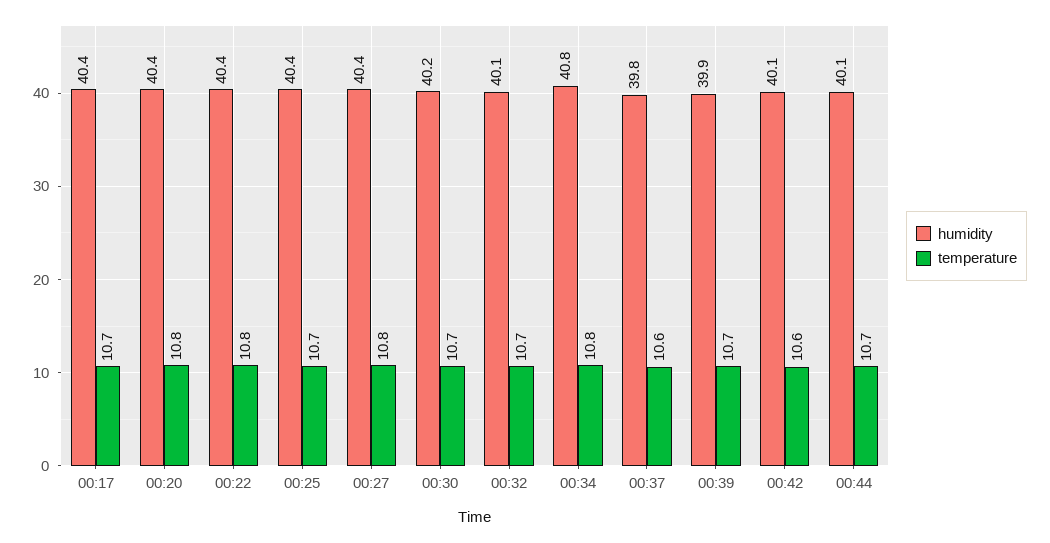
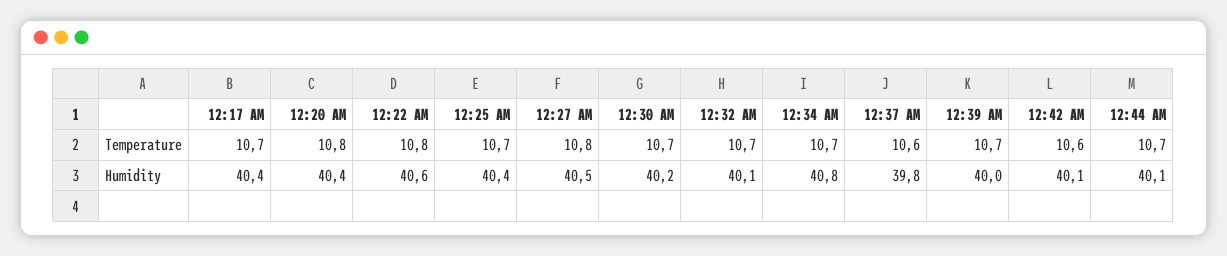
humidity, 00:22: 40.4 -> 40.6
humidity, 00:27: 40.4 -> 40.5
temperature, 00:34: 10.8 -> 10.7
humidity, 00:39: 39.9 -> 40

